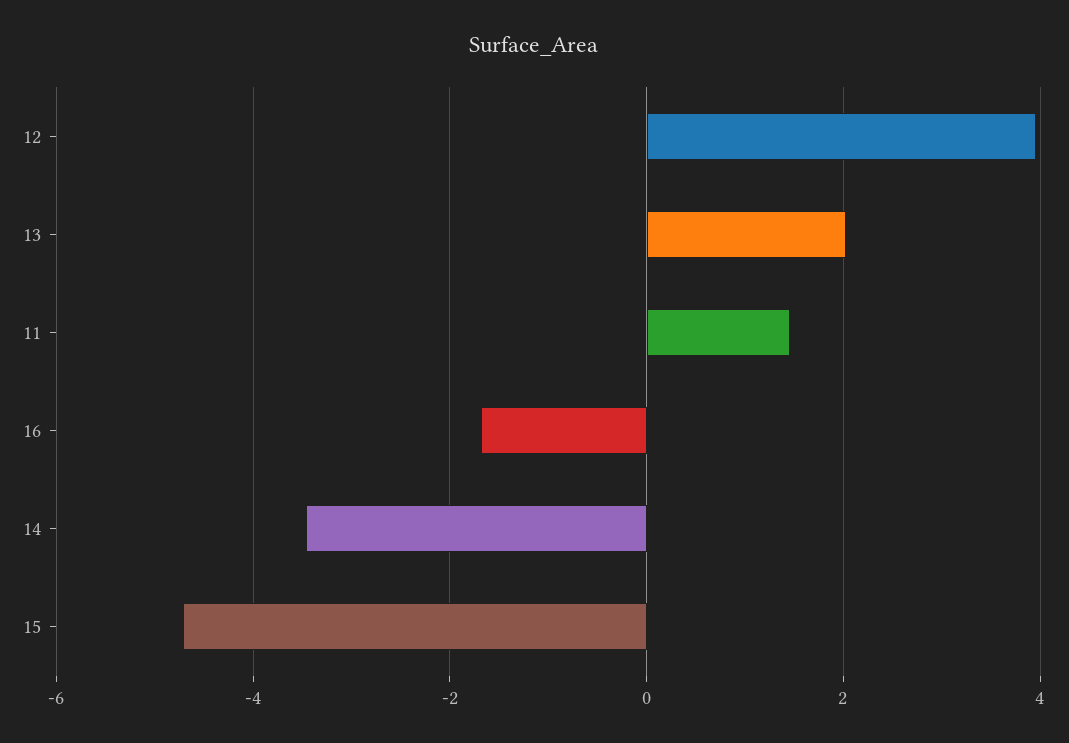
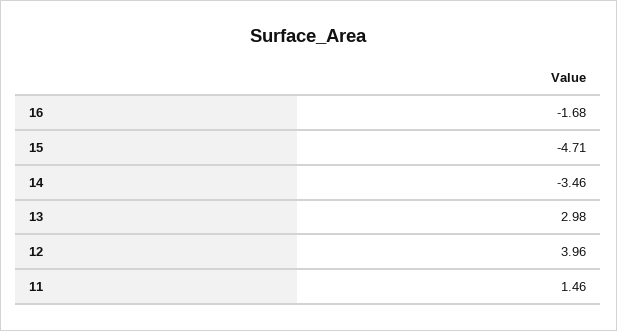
13: 2 -> 2.98

